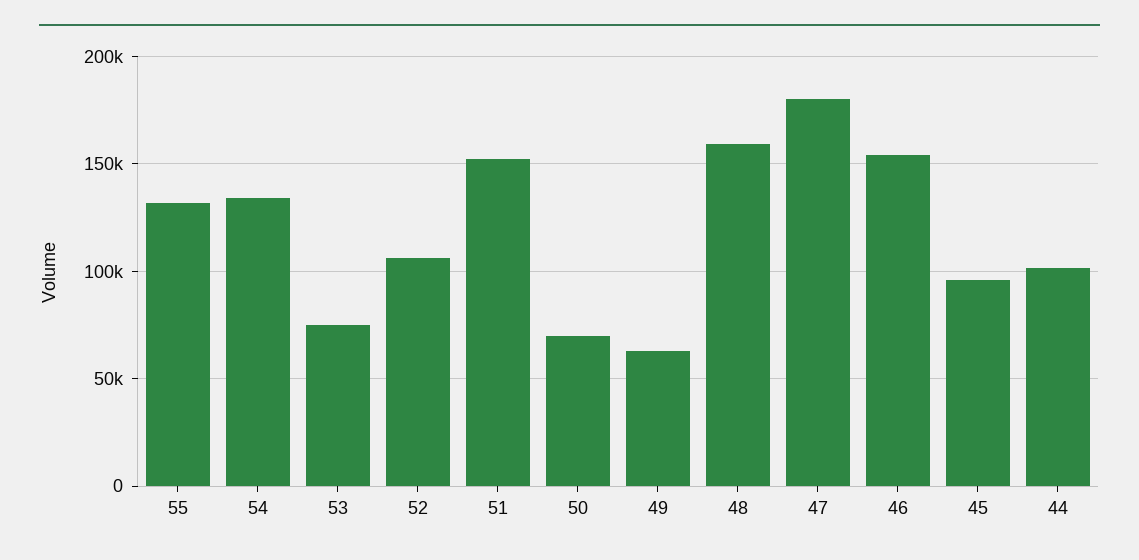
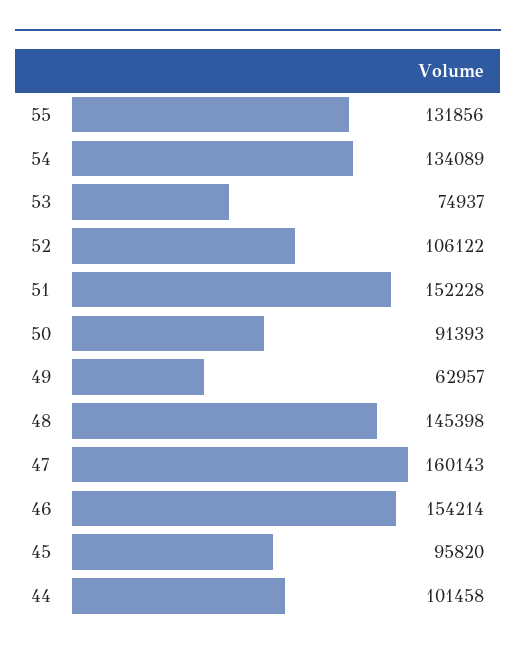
50: 70000 -> 91393
48: 160000 -> 145398
47: 180000 -> 160143

